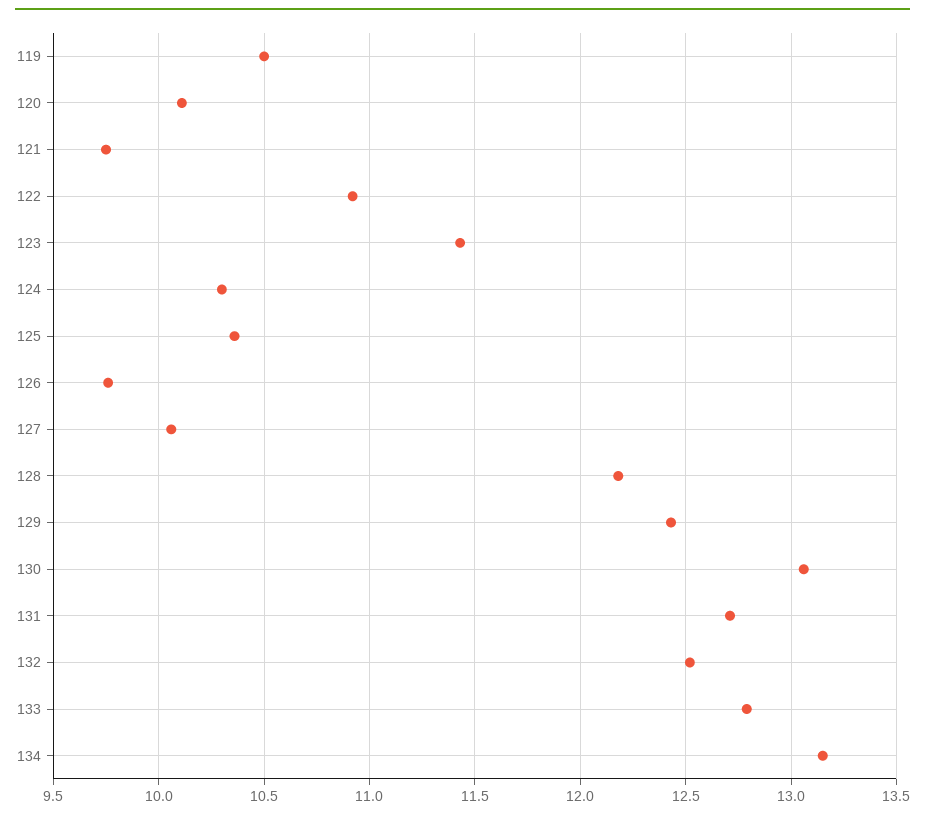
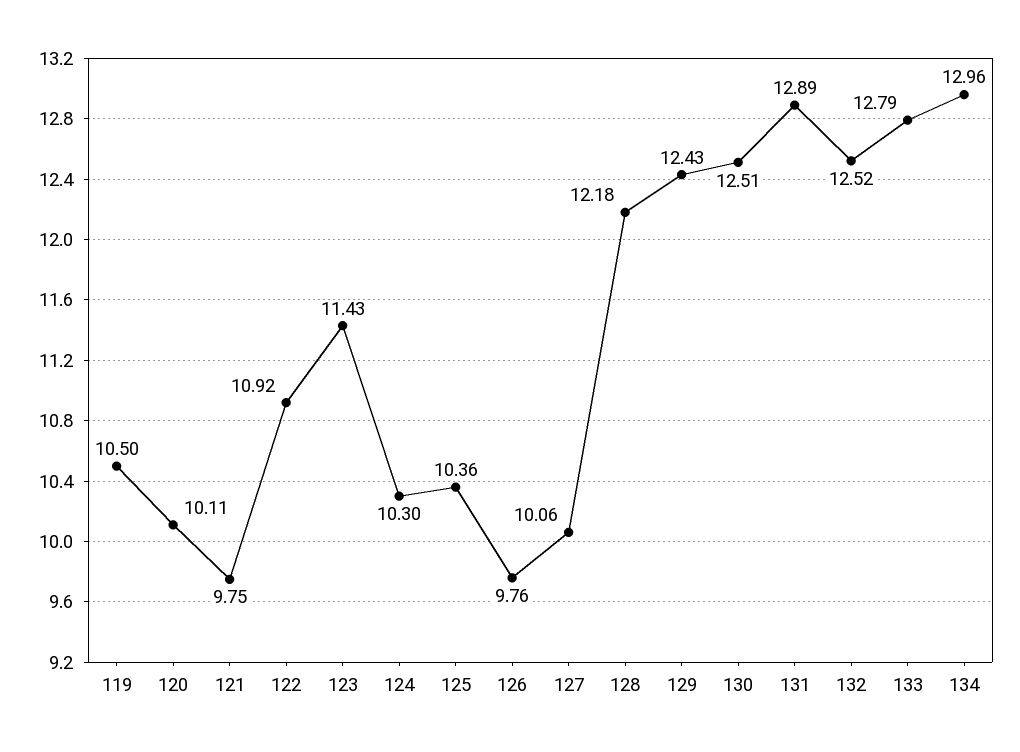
130: 13.05 -> 12.51
131: 12.7 -> 12.89
134: 13.15 -> 12.96

